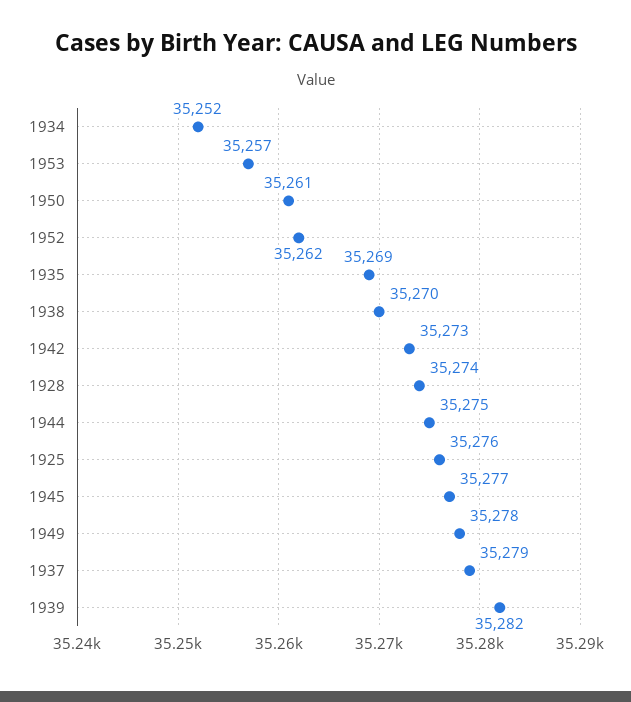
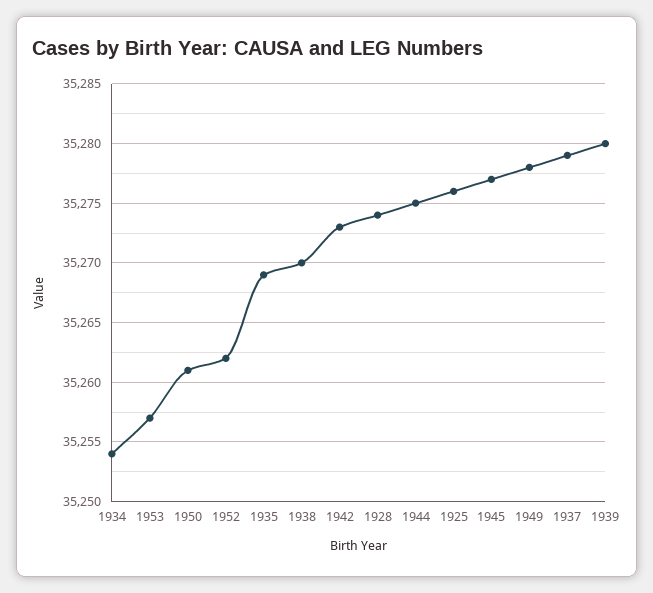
1934: 35252 -> 35254
1939: 35282 -> 35280

